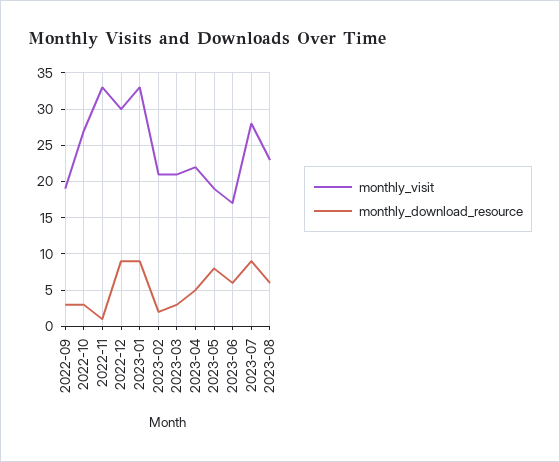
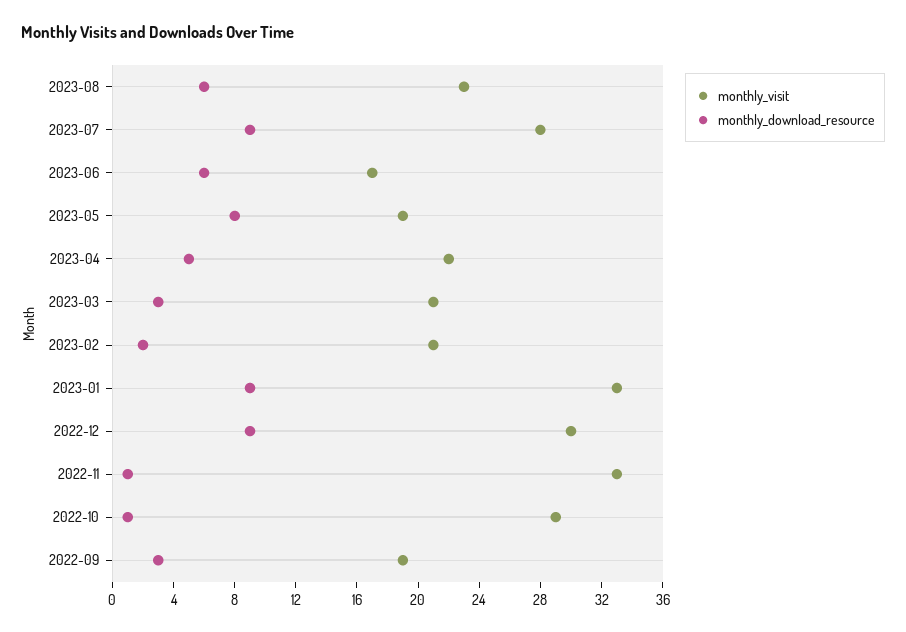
monthly_visit, 2022-10: 27 -> 29
monthly_download_resource, 2022-10: 3 -> 1

